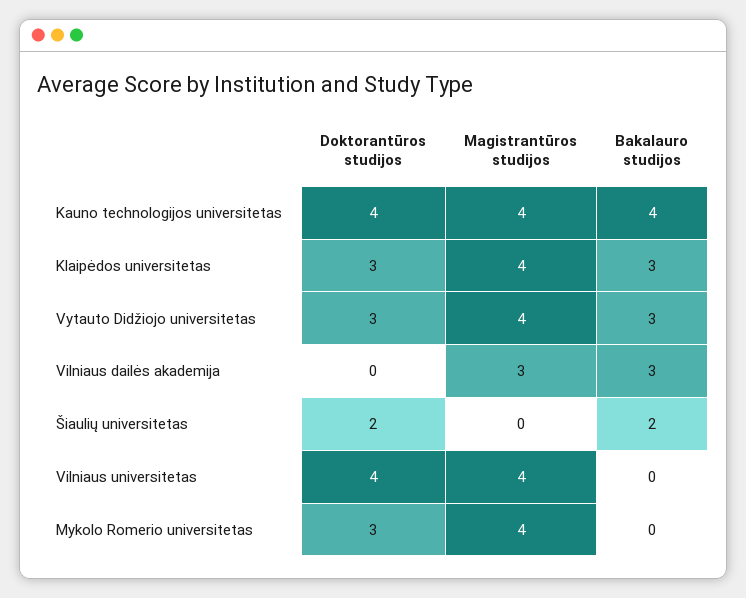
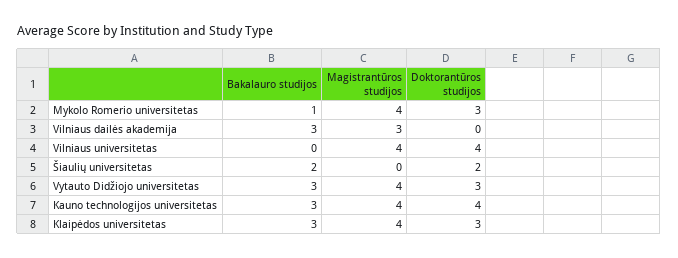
Bakalauro studijos, Kauno technologijos universitetas: 4 -> 3
Bakalauro studijos, Mykolo Romerio universitetas: 0 -> 1

